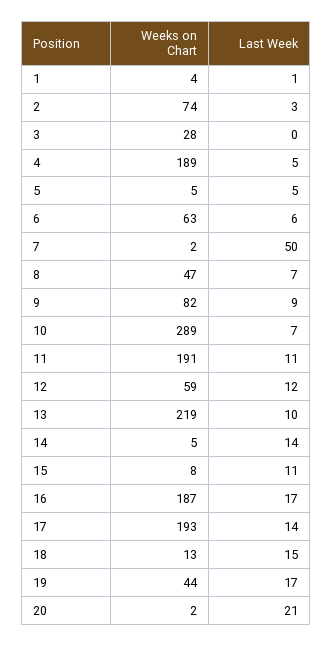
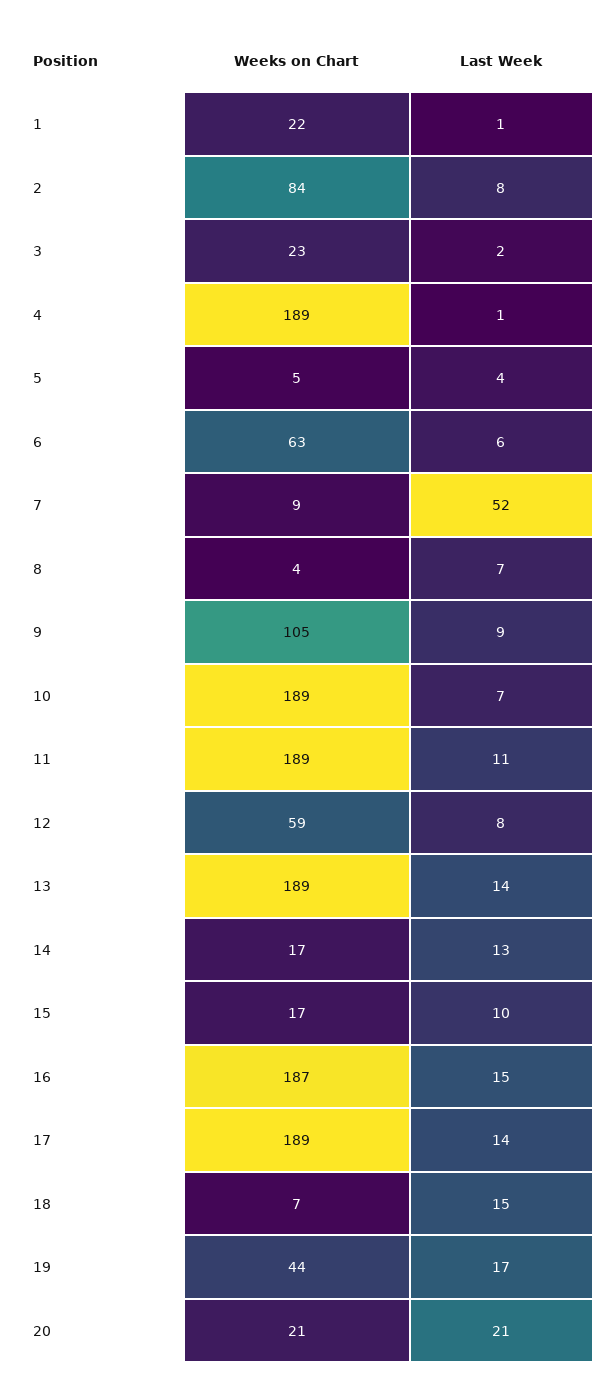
Weeks on Chart, 1: 4 -> 22
Weeks on Chart, 2: 74 -> 84
Last Week, 2: 3 -> 8
Weeks on Chart, 3: 28 -> 23
Last Week, 3: 0 -> 2
Last Week, 4: 5 -> 1
Last Week, 5: 5 -> 4
Weeks on Chart, 7: 2 -> 9
Last Week, 7: 50 -> 52
Weeks on Chart, 8: 47 -> 4
Weeks on Chart, 9: 82 -> 105
Weeks on Chart, 10: 289 -> 189
Weeks on Chart, 11: 191 -> 189
Last Week, 12: 12 -> 8
Weeks on Chart, 13: 219 -> 189
Last Week, 13: 10 -> 14
Weeks on Chart, 14: 5 -> 17
Last Week, 14: 14 -> 13
Weeks on Chart, 15: 8 -> 17
Last Week, 15: 11 -> 10
Last Week, 16: 17 -> 15
Weeks on Chart, 17: 193 -> 189
Weeks on Chart, 18: 13 -> 7
Weeks on Chart, 20: 2 -> 21

